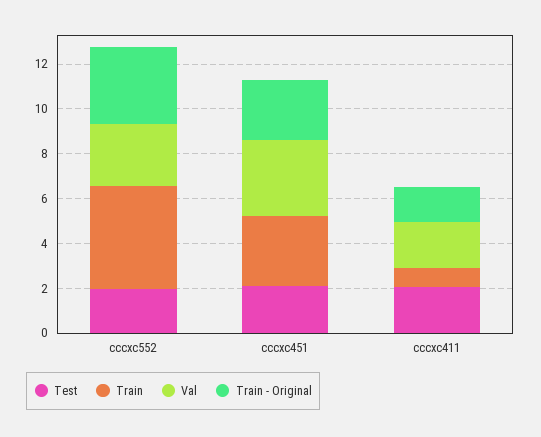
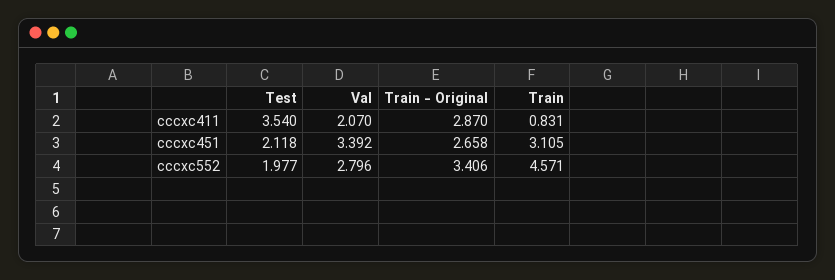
Test, cccxc411: 2 -> 3.54
Train - Original, cccxc411: 1.5 -> 2.87

